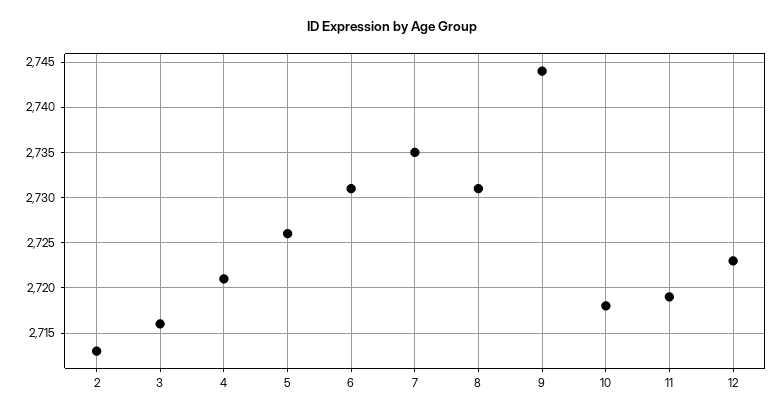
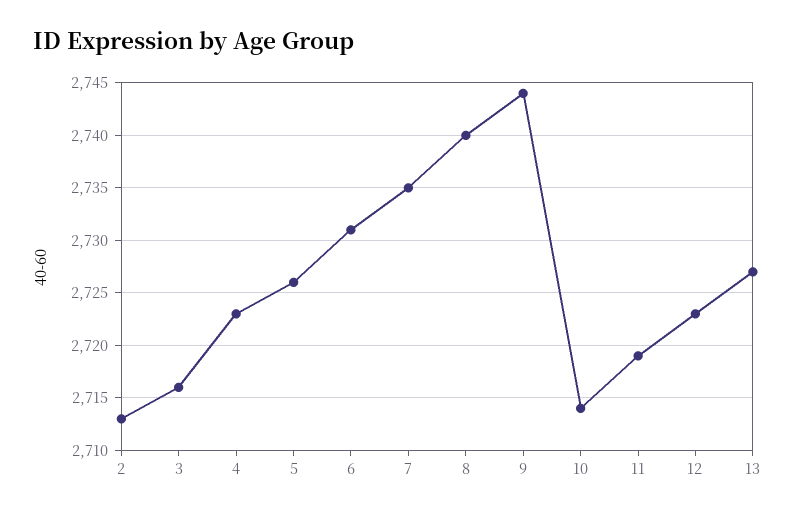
4: 2721 -> 2723
8: 2731 -> 2740
10: 2718 -> 2714
13: none -> 2727

